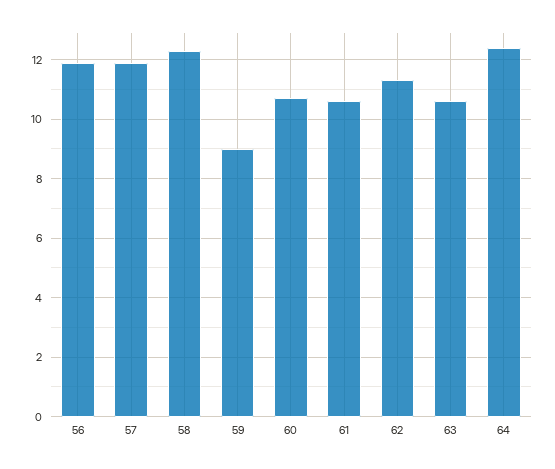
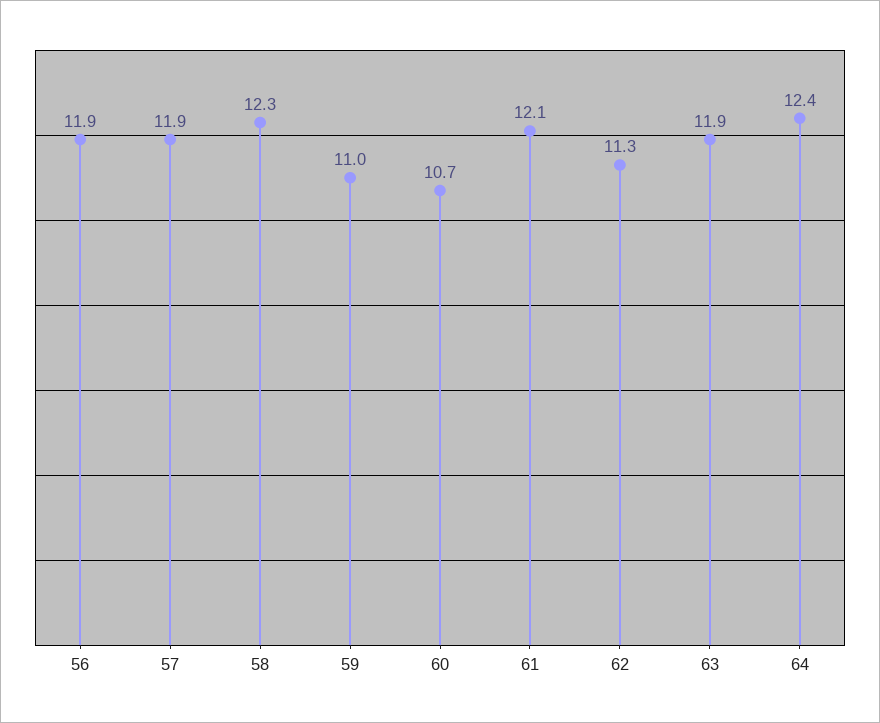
59: 9 -> 11
61: 10.5 -> 12.1
63: 10.5 -> 11.9

